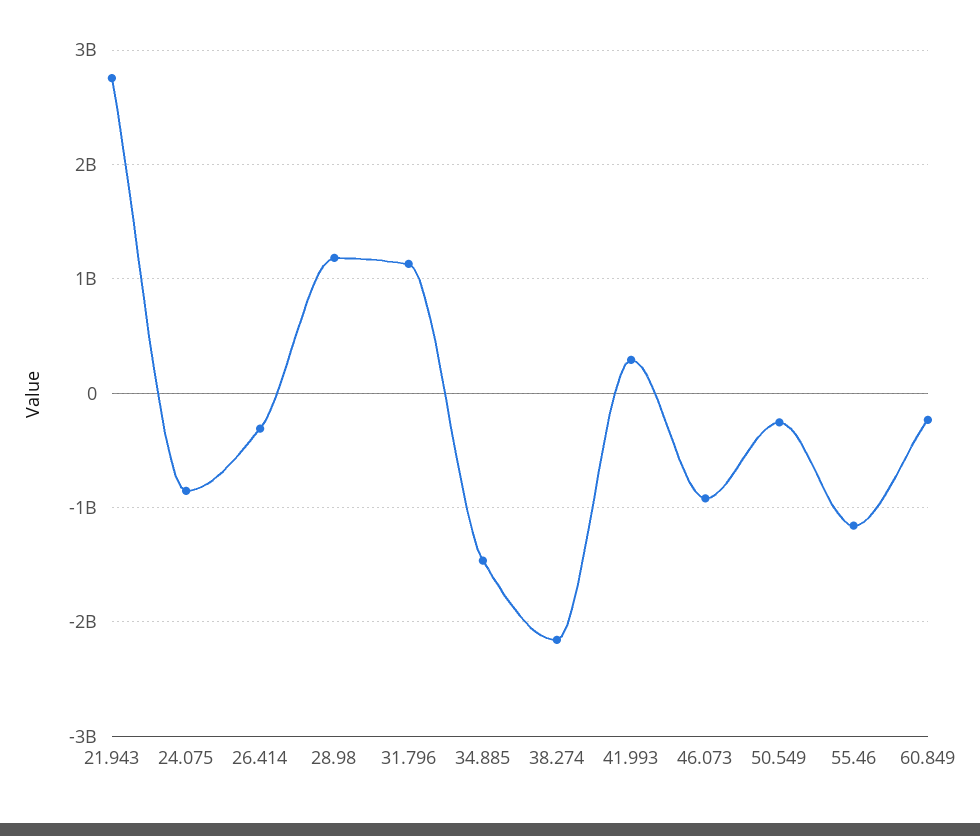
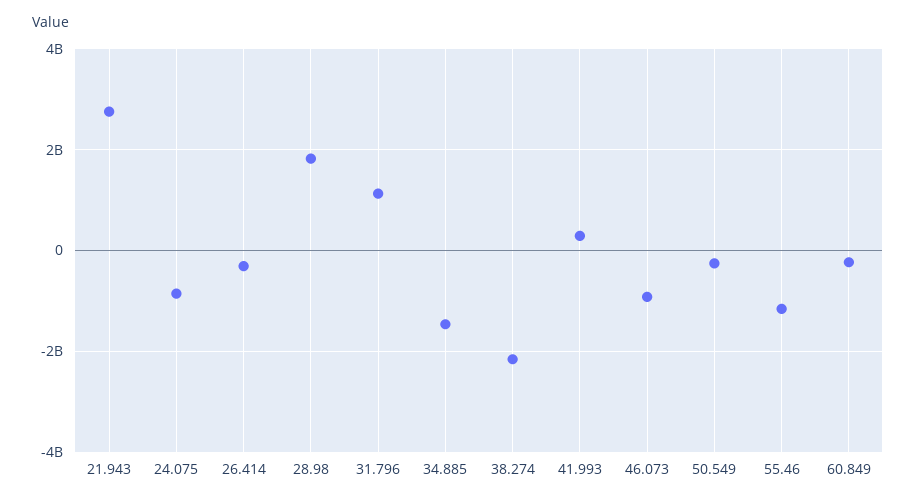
28.98: 1200000000 -> 1800000000

